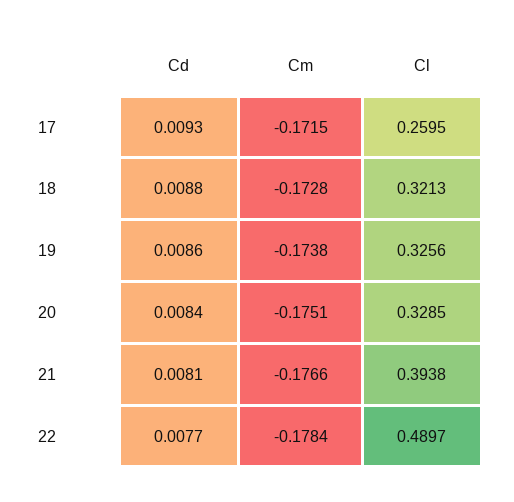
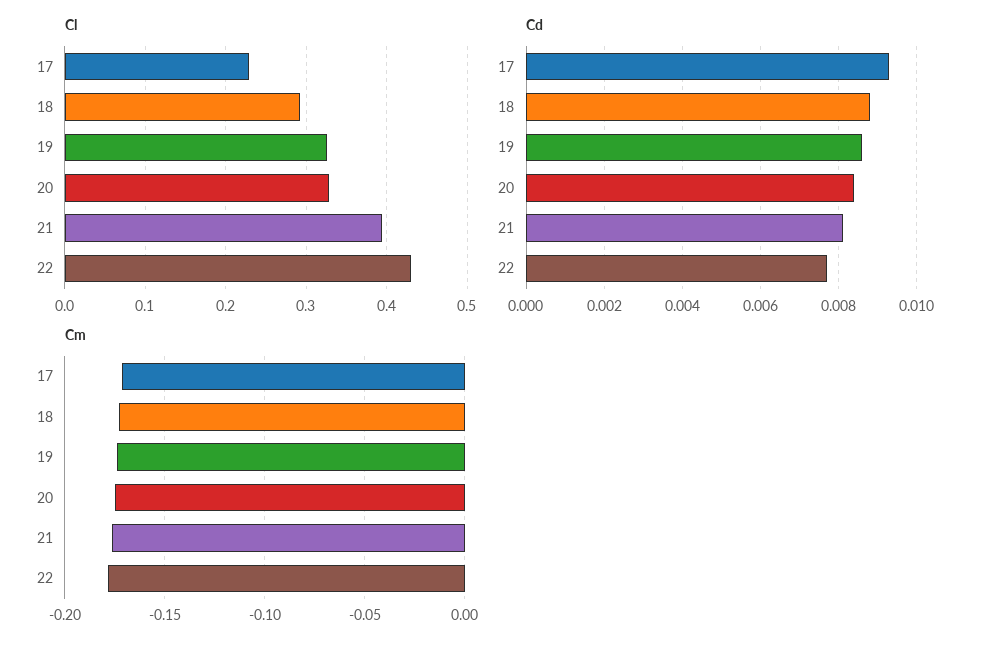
Cl, 17: 0.2595 -> 0.23
Cl, 18: 0.3213 -> 0.29
Cl, 22: 0.4897 -> 0.43

